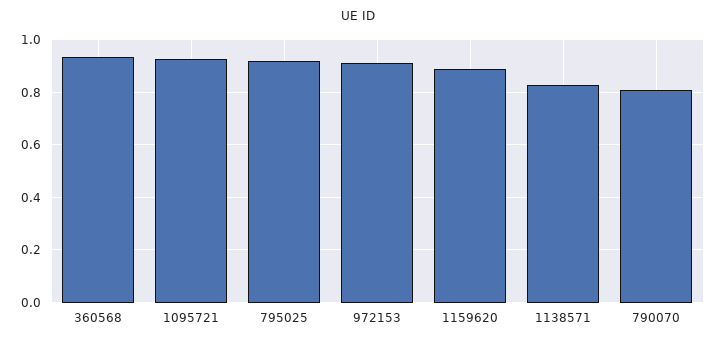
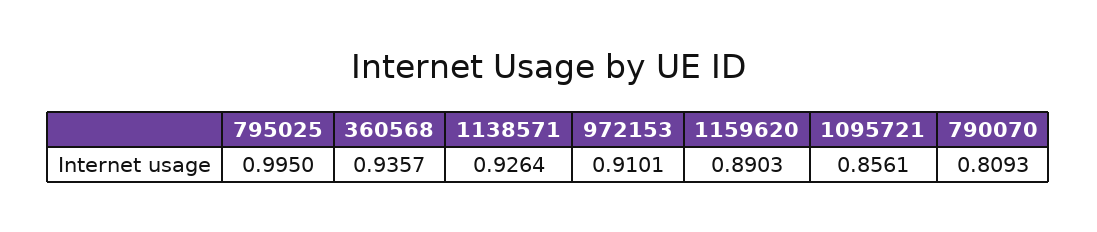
1095721: 0.925 -> 0.8561
795025: 0.925 -> 0.995
1138571: 0.825 -> 0.9264

